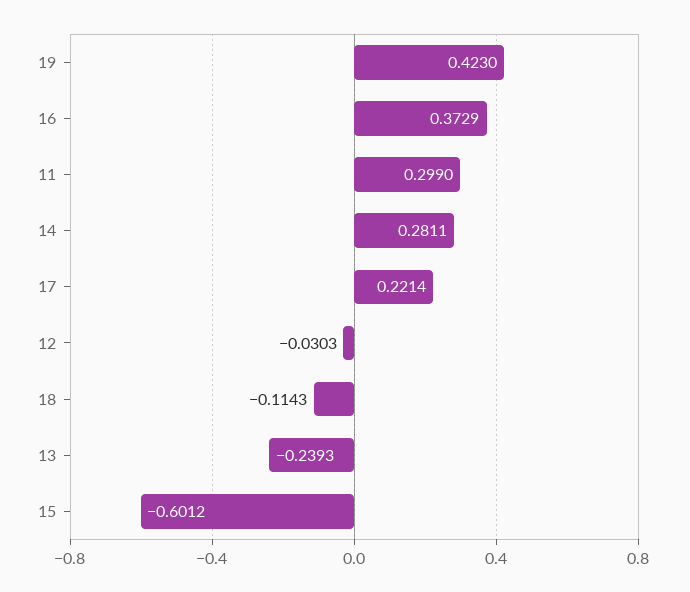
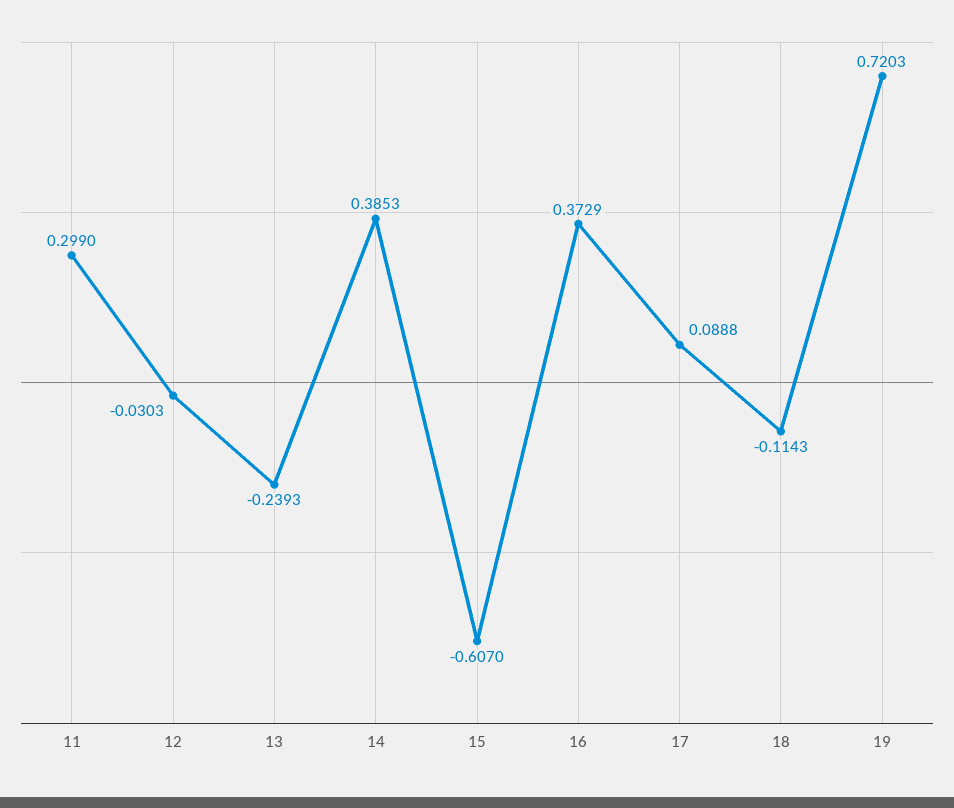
19: 0.423 -> 0.7203
14: 0.2811 -> 0.3853
17: 0.2214 -> 0.0888
15: -0.6012 -> -0.607

